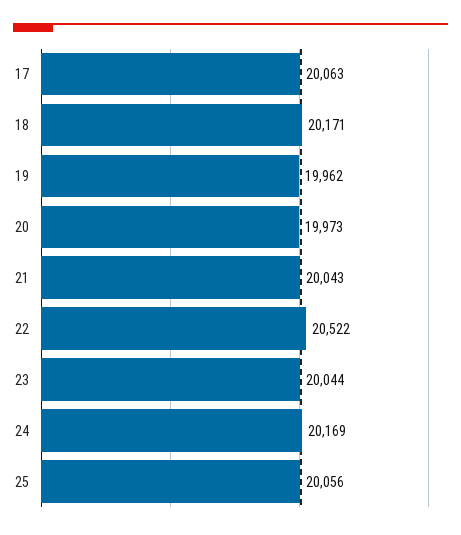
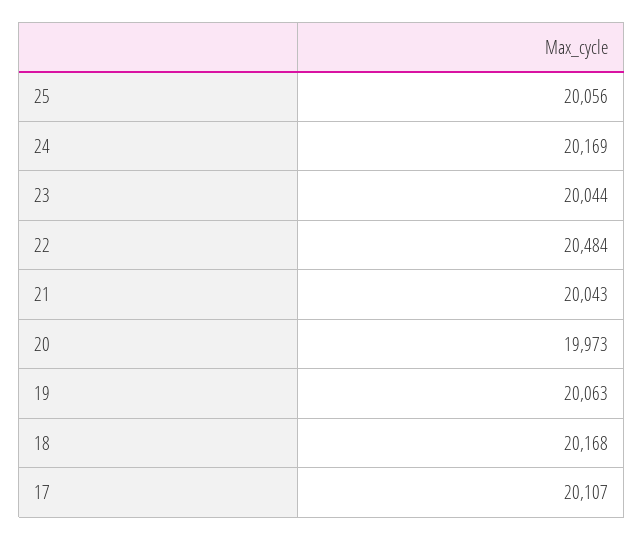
17: 20063 -> 20107
18: 20171 -> 20168
19: 19962 -> 20063
22: 20522 -> 20484

